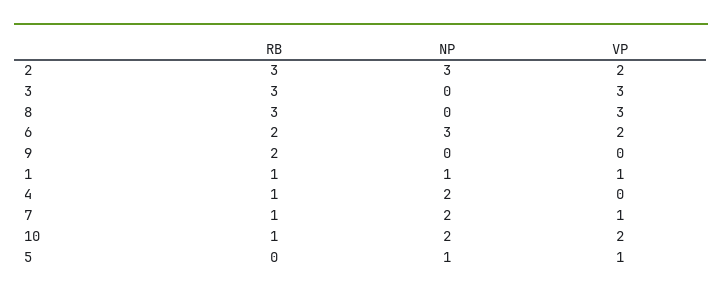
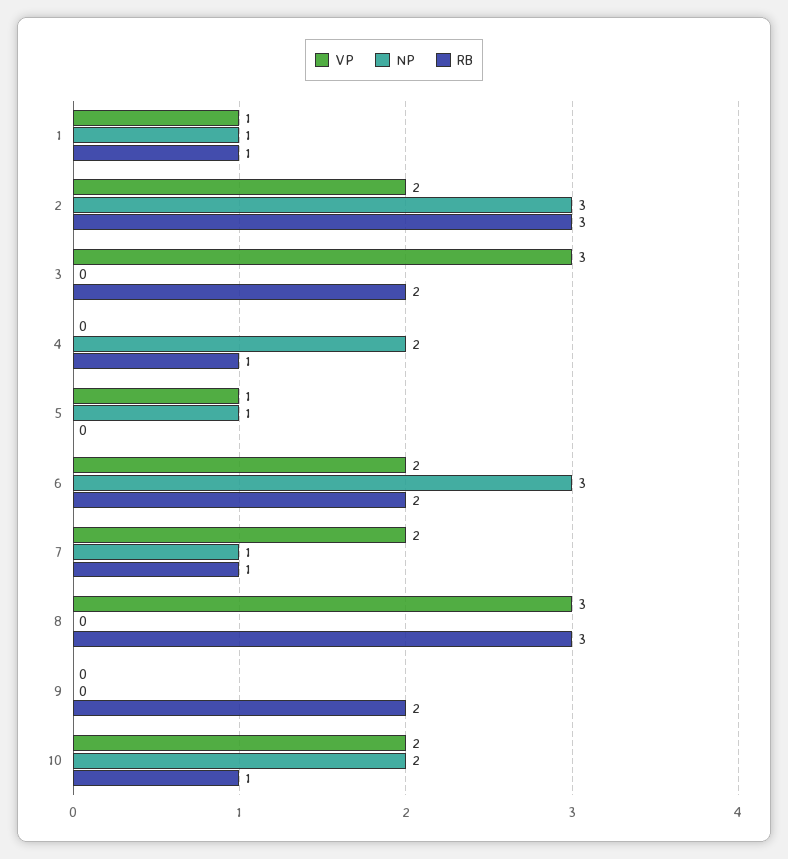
RB, 3: 3 -> 2
NP, 7: 2 -> 1
VP, 7: 1 -> 2

